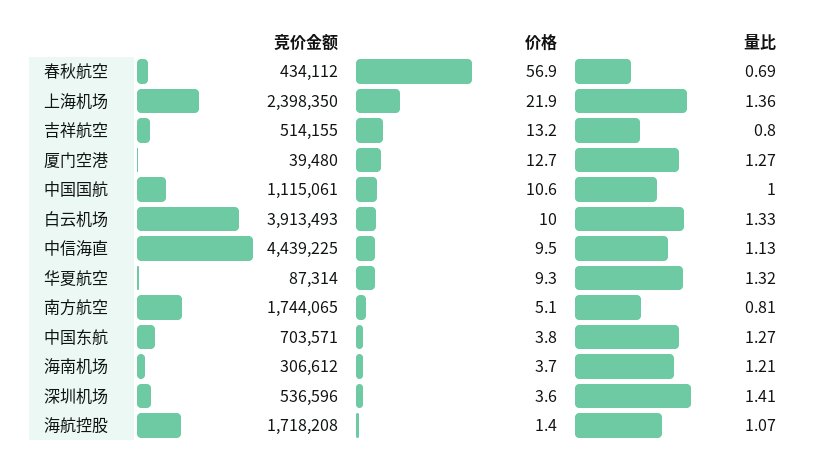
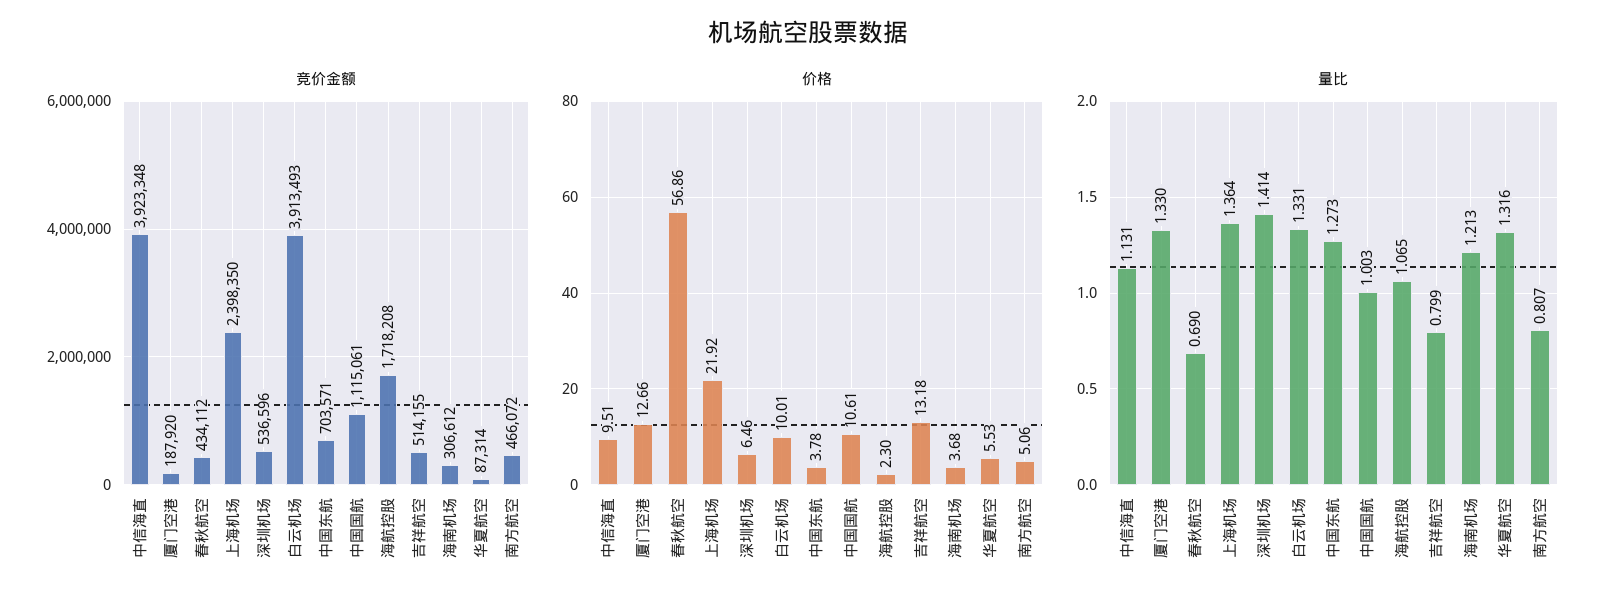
竞价金额, 厦门空港: 39480 -> 187920
量比, 厦门空港: 1.27 -> 1.33
竞价金额, 中信海直: 4439225 -> 3923348
价格, 华夏航空: 9.3 -> 5.53
竞价金额, 南方航空: 1744065 -> 466072
价格, 深圳机场: 3.6 -> 6.46
价格, 海航控股: 1.4 -> 2.3

